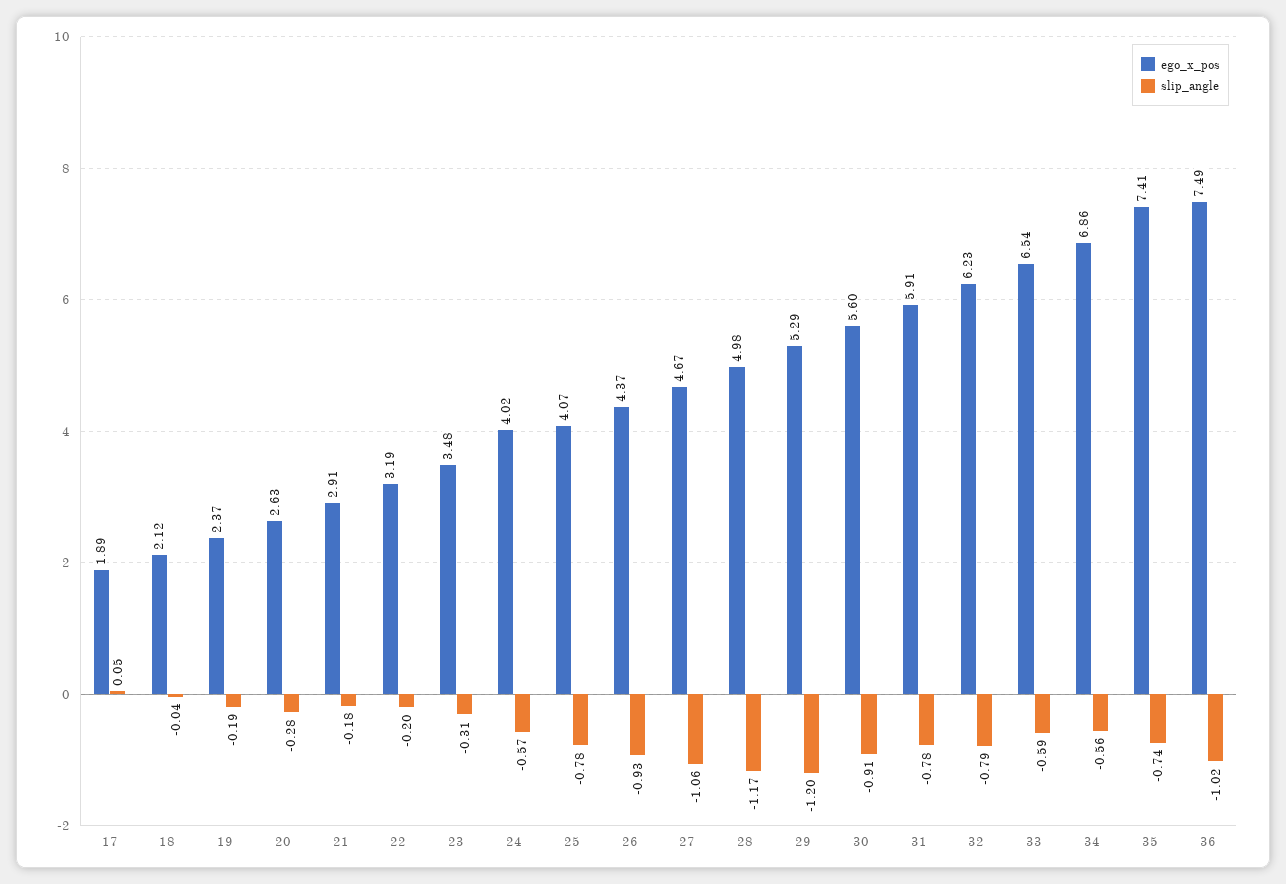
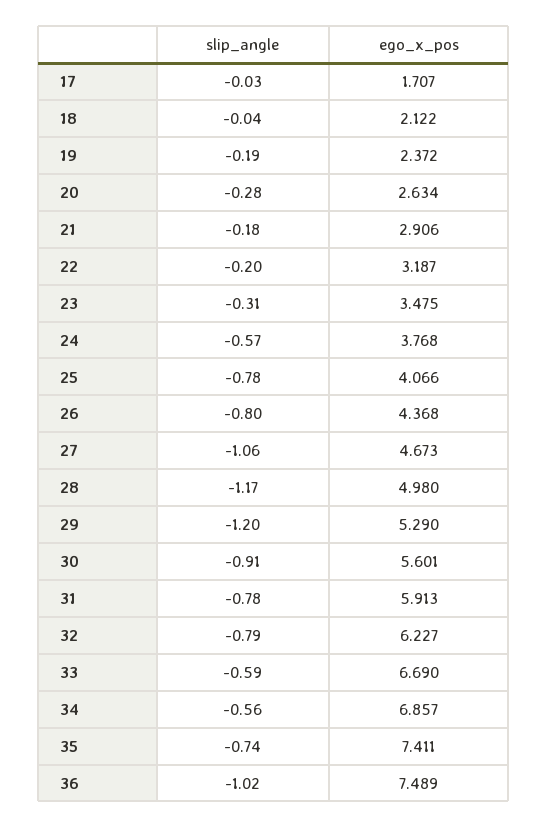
ego_x_pos, 17: 1.89 -> 1.707
slip_angle, 17: 0.05 -> -0.03
ego_x_pos, 24: 4.02 -> 3.768
slip_angle, 26: -0.93 -> -0.8
ego_x_pos, 33: 6.54 -> 6.69

